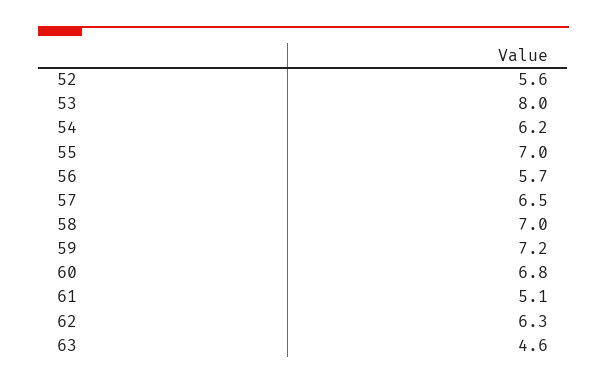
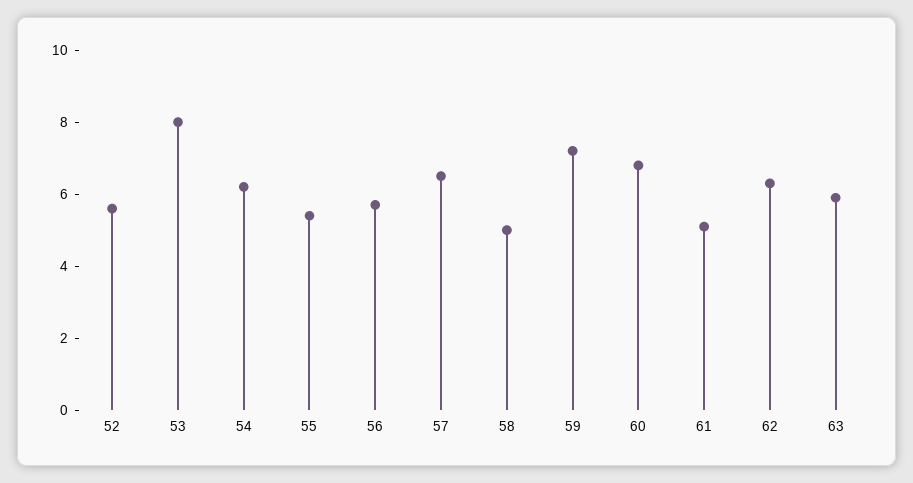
55: 7 -> 5.5
58: 7 -> 5
63: 4.6 -> 6

